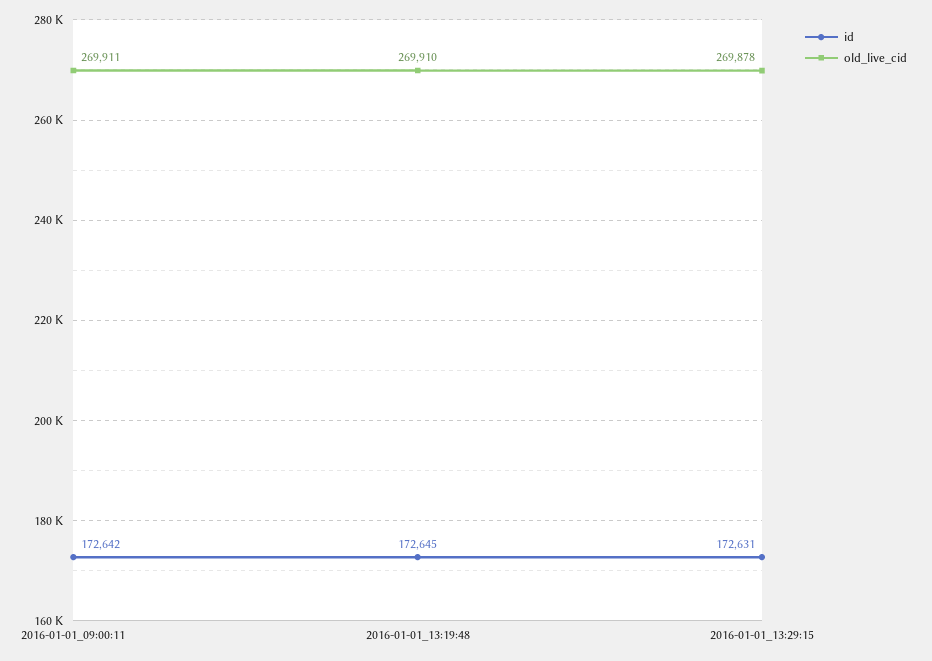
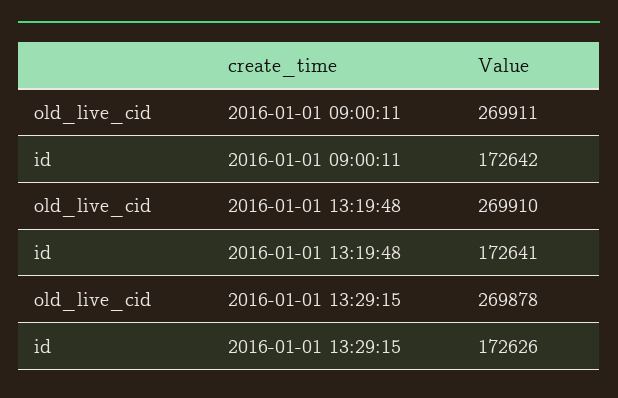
id, 2016-01-01_13:19:48: 172645 -> 172641
id, 2016-01-01_13:29:15: 172631 -> 172626

